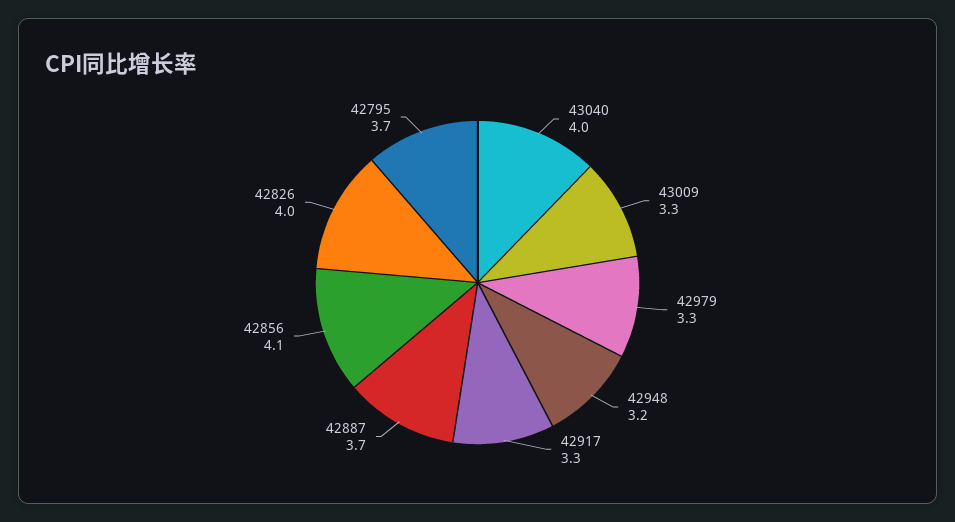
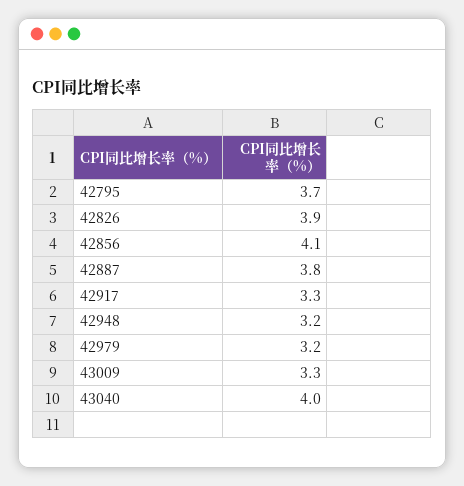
42979: 3.3 -> 3.2
42887: 3.7 -> 3.8
42826: 4 -> 3.9

